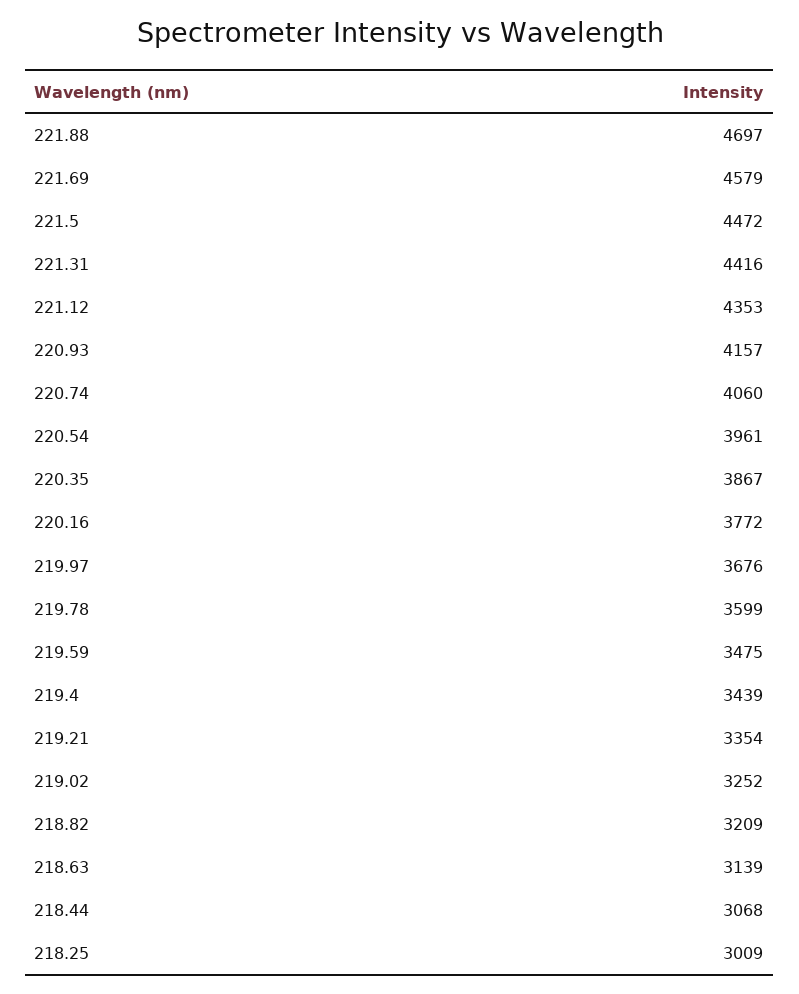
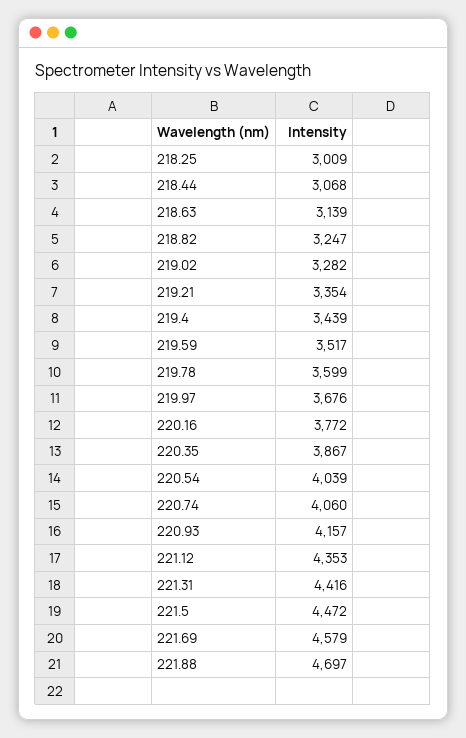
220.54: 3961 -> 4039
219.59: 3475 -> 3517
219.02: 3252 -> 3282
218.82: 3209 -> 3247

